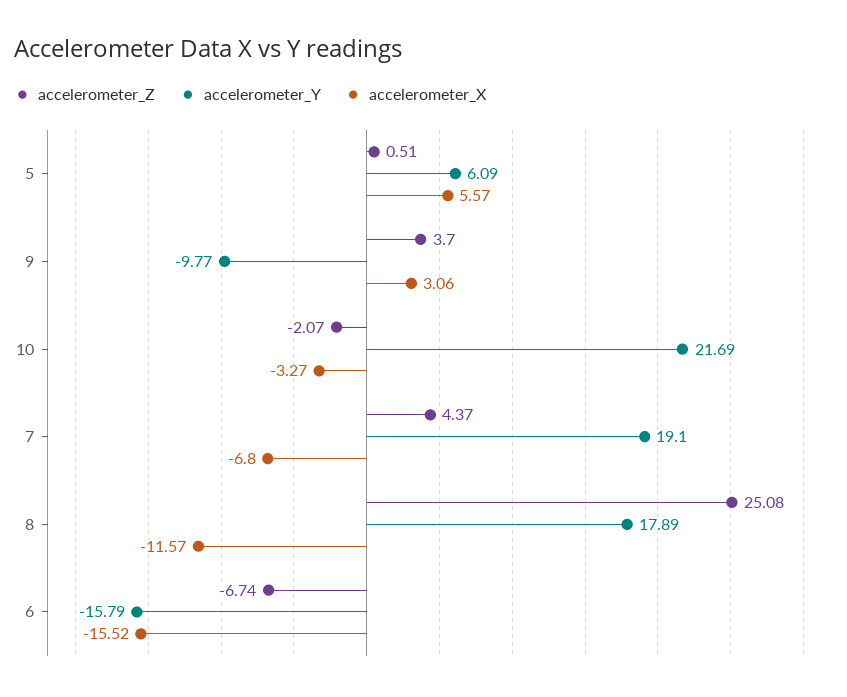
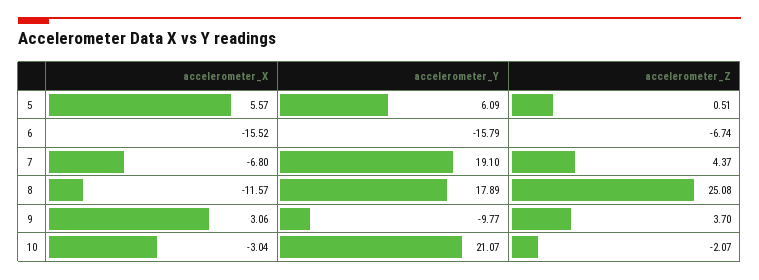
accelerometer_Y, 10: 21.69 -> 21.07
accelerometer_X, 10: -3.27 -> -3.04

